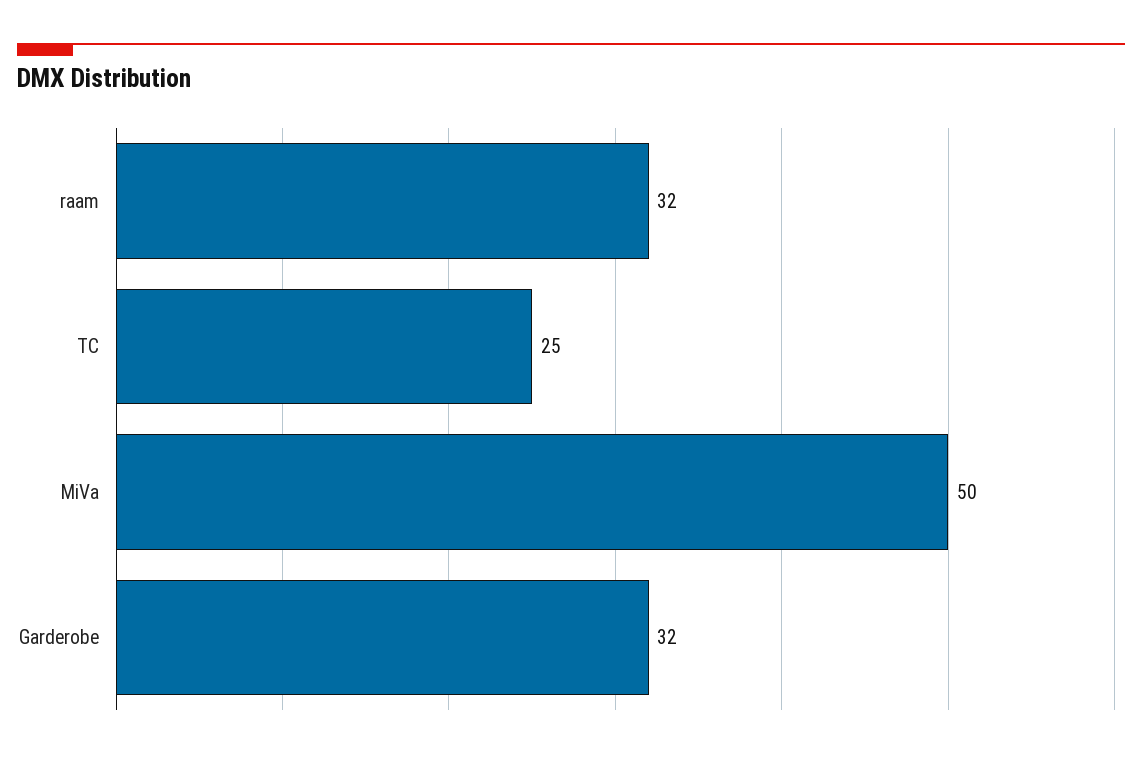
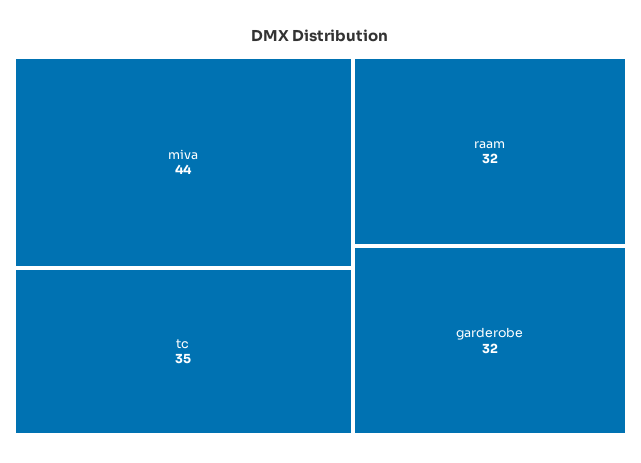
TC: 25 -> 35
MiVa: 50 -> 44

